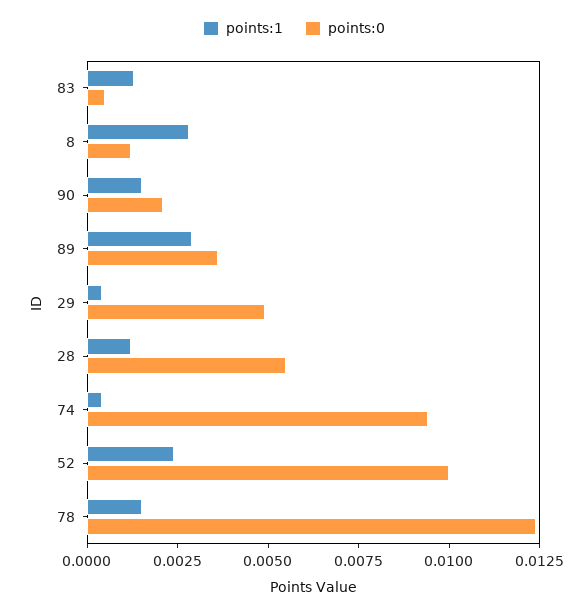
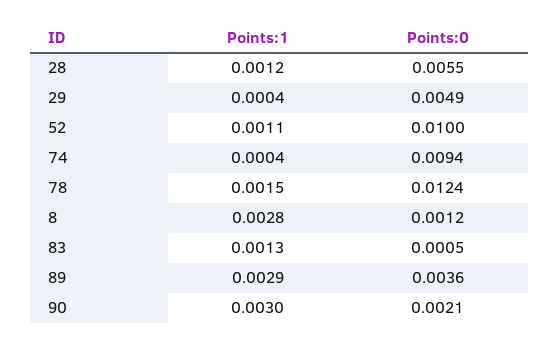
points:1, 90: 0.0015 -> 0.003
points:1, 52: 0.0025 -> 0.0011

